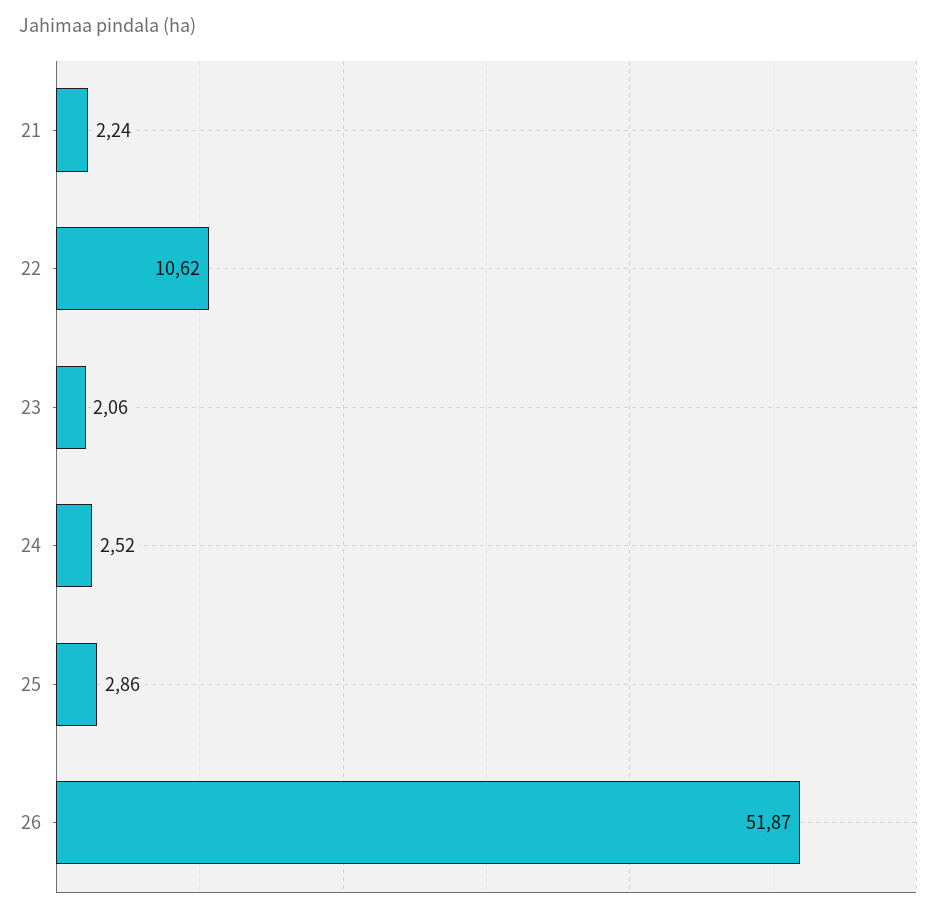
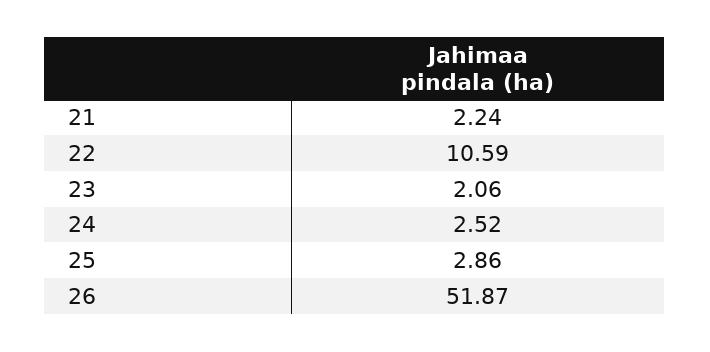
22: 10.62 -> 10.59

